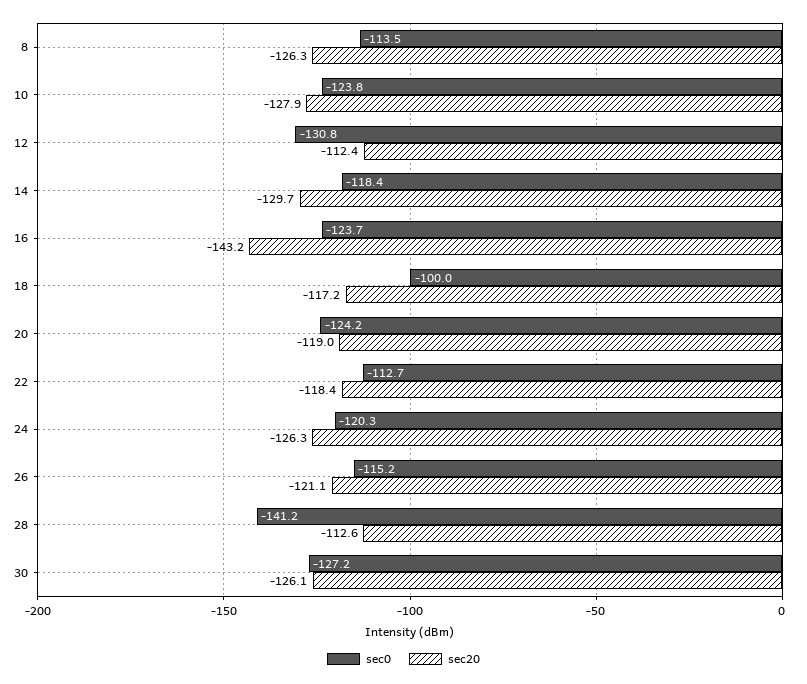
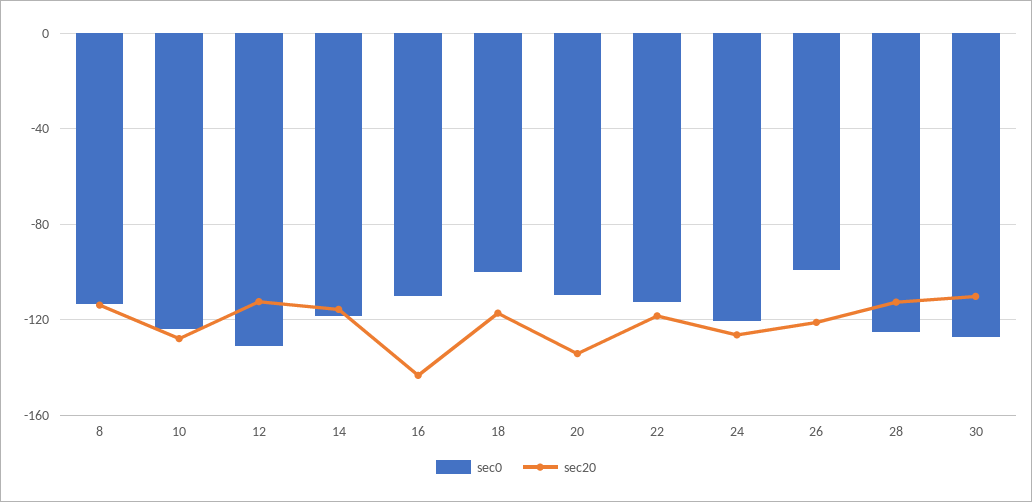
sec20, 8: -126.3 -> -115
sec20, 14: -129.7 -> -115
sec0, 16: -123.7 -> -110
sec0, 20: -124.2 -> -110
sec20, 20: -119 -> -135
sec0, 26: -115.2 -> -100
sec0, 28: -141.2 -> -125
sec20, 30: -126.1 -> -110

